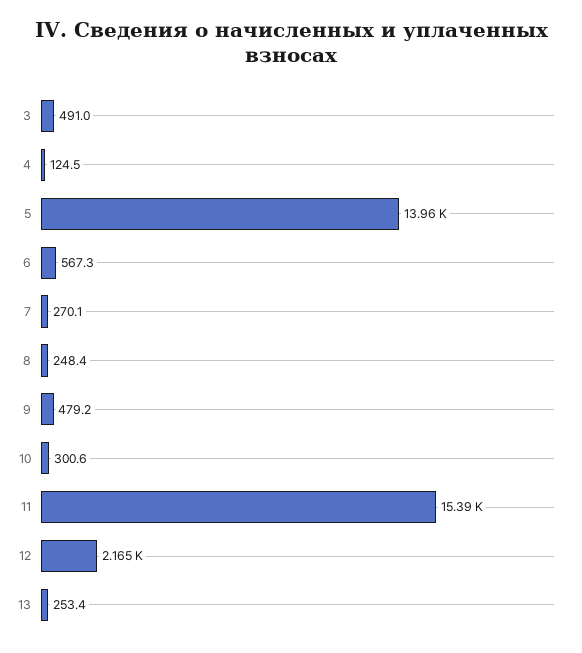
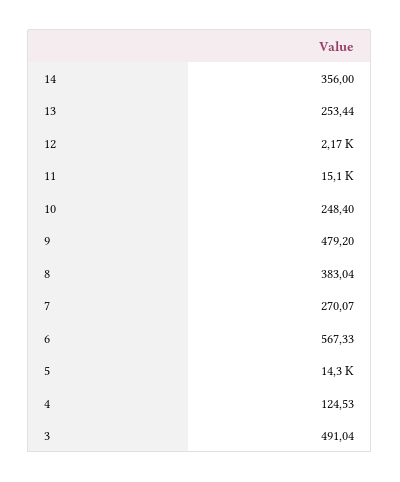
5: 13960 -> 14300
8: 248.4 -> 383.04
10: 300.6 -> 248.4
11: 15390 -> 15100
14: none -> 356

